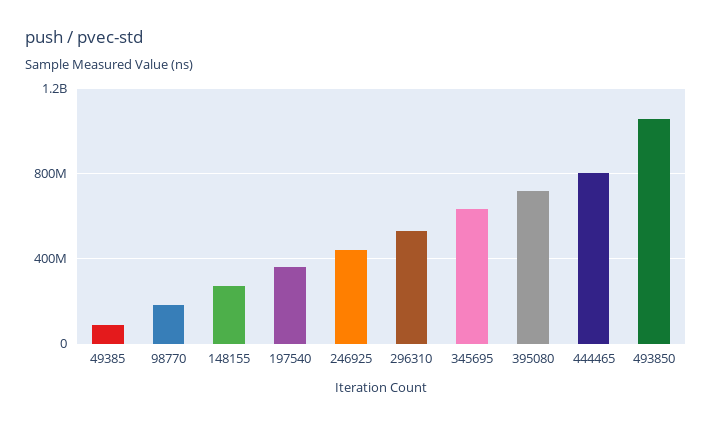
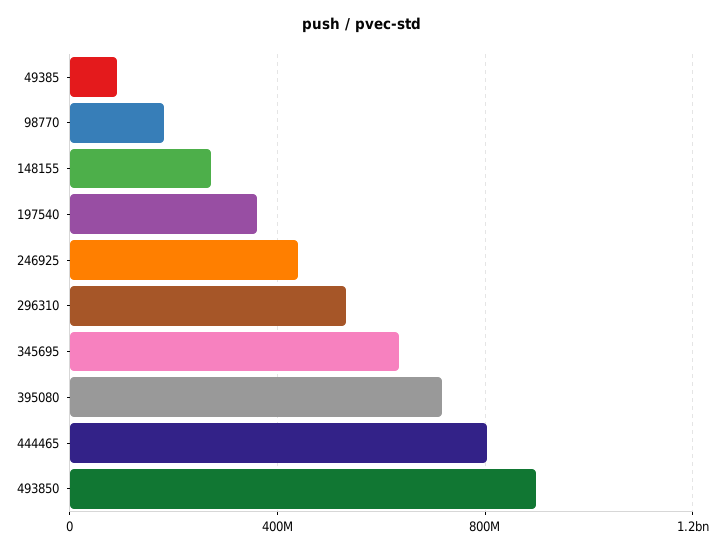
493850: 1050000000 -> 900000000

